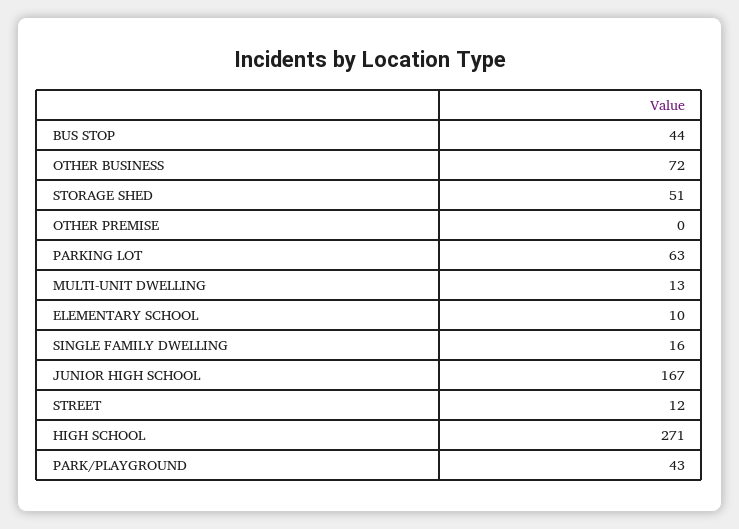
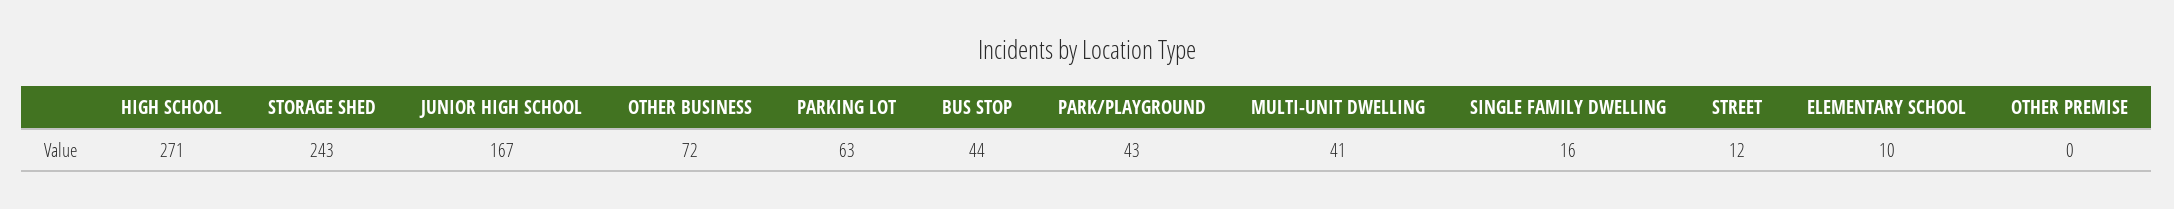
STORAGE SHED: 51 -> 243
MULTI-UNIT DWELLING: 13 -> 41

